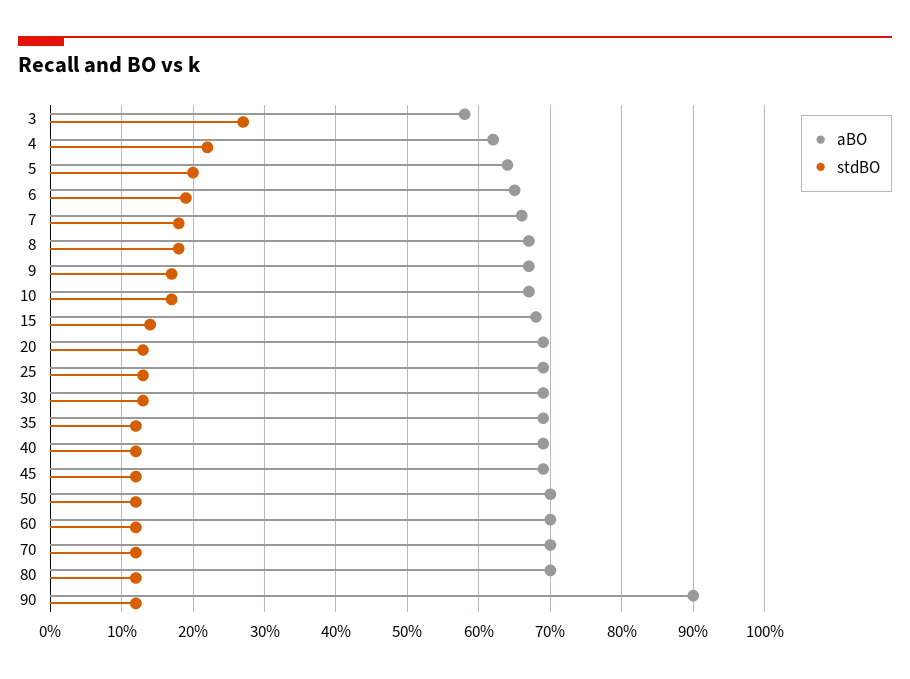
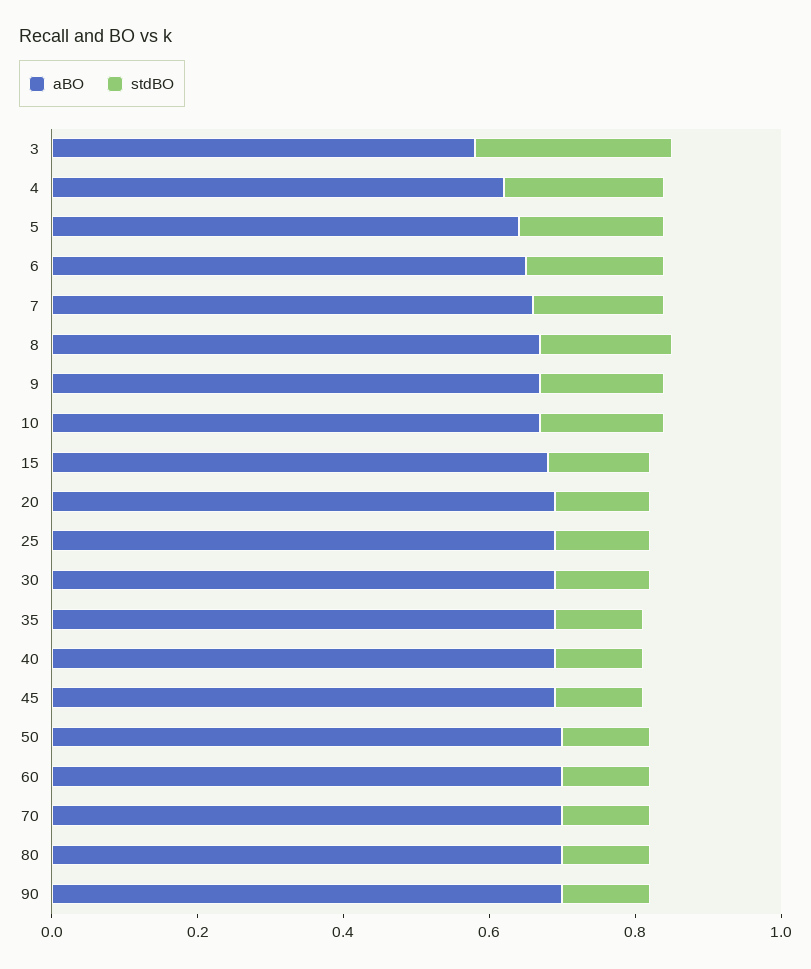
aBO, 90: 0.9 -> 0.7

